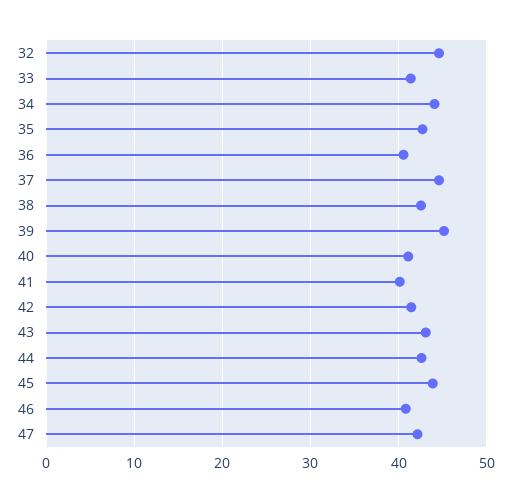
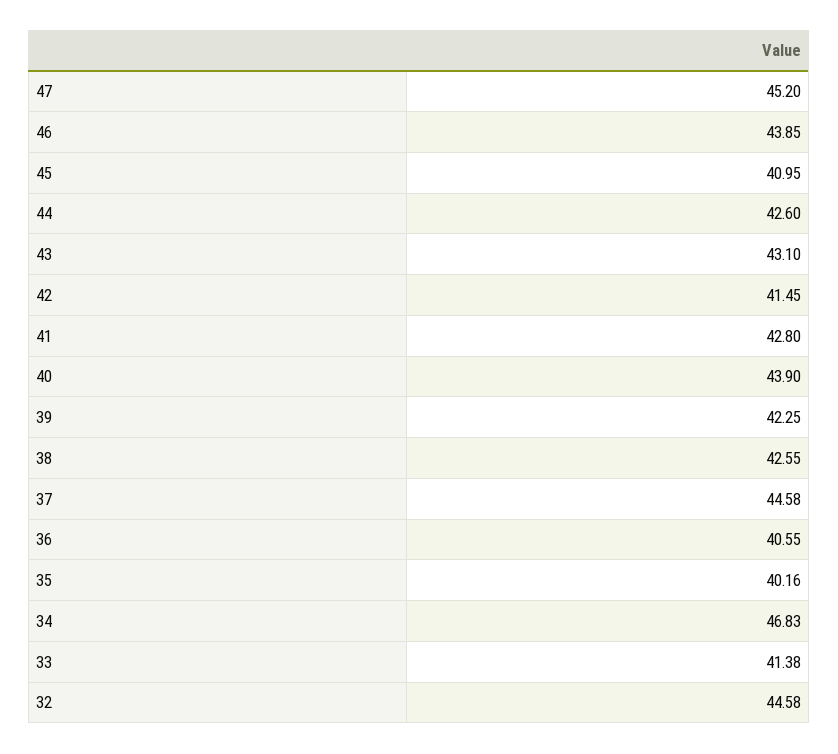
34: 44 -> 46.83
35: 43 -> 40.16
39: 45 -> 42.25
40: 41 -> 43.9
41: 40 -> 42.8
45: 44 -> 40.95
46: 41 -> 43.85
47: 42 -> 45.2

